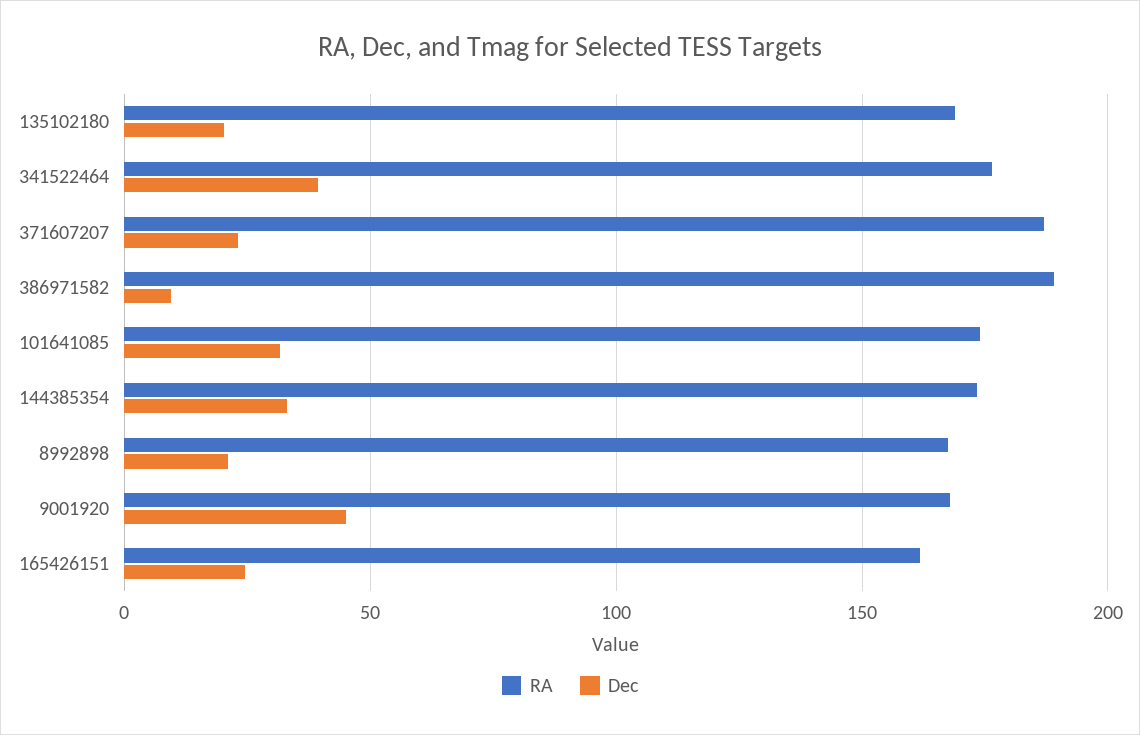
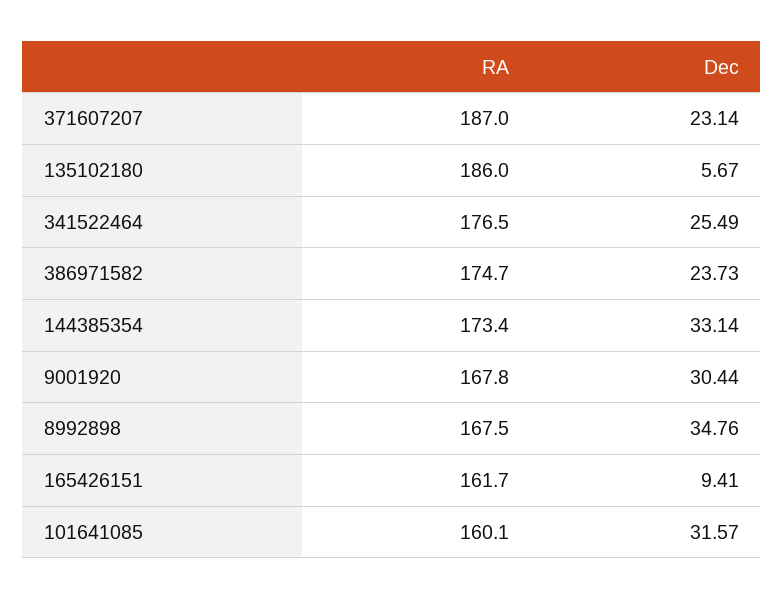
RA, 135102180: 170 -> 186
Dec, 135102180: 20 -> 5.67
Dec, 341522464: 40 -> 25.49
RA, 386971582: 190 -> 174.7
Dec, 386971582: 10 -> 23.73
RA, 101641085: 175 -> 160.1
Dec, 8992898: 20 -> 34.76
Dec, 9001920: 45 -> 30.44
Dec, 165426151: 25 -> 9.41

